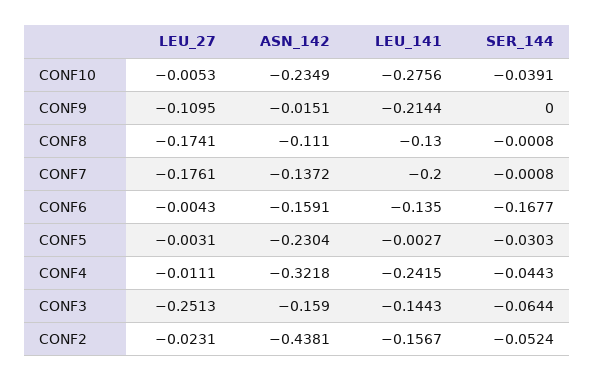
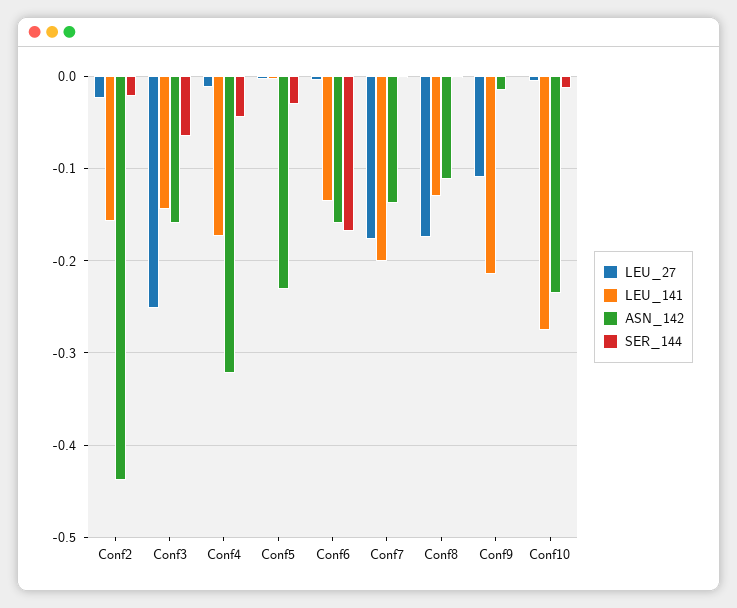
SER_144, CONF10: -0.0391 -> -0.01
LEU_141, CONF4: -0.2415 -> -0.17
SER_144, CONF2: -0.0524 -> -0.02

